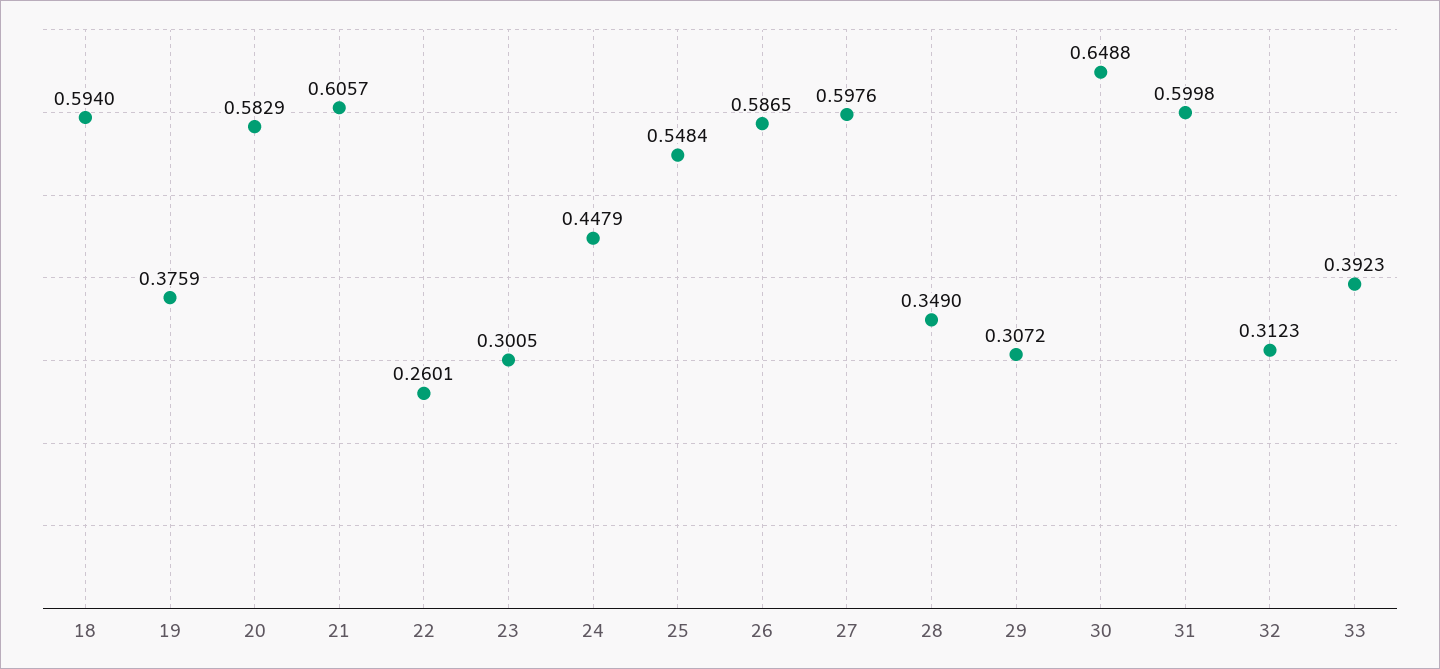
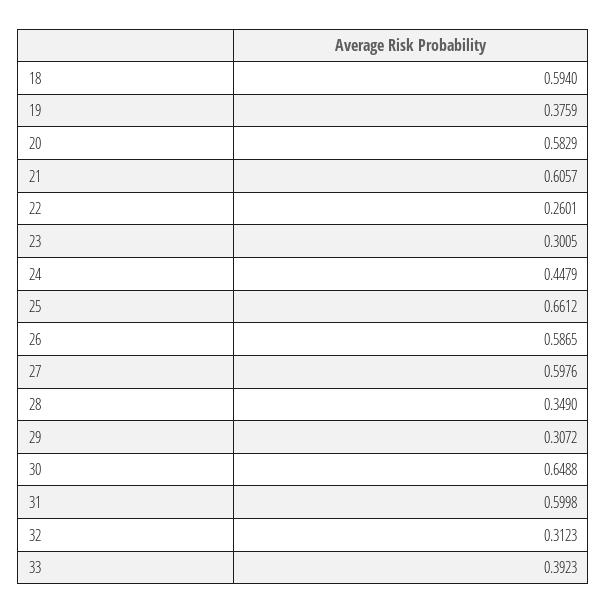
25: 0.5484 -> 0.6612

